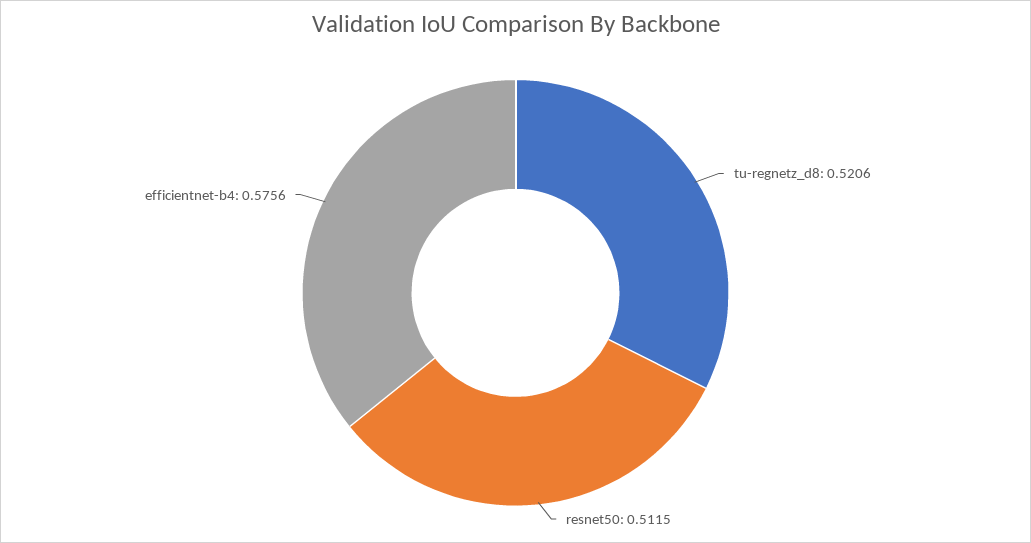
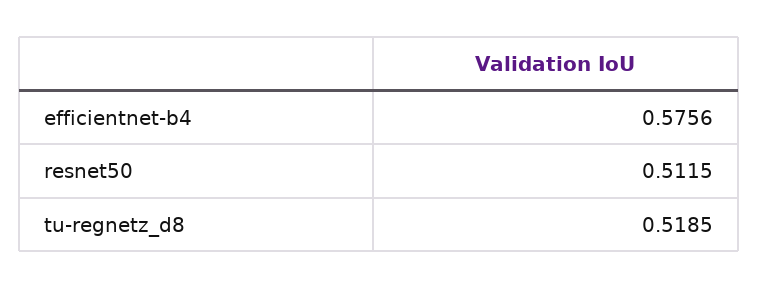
tu-regnetz_d8: 0.5206 -> 0.5185

